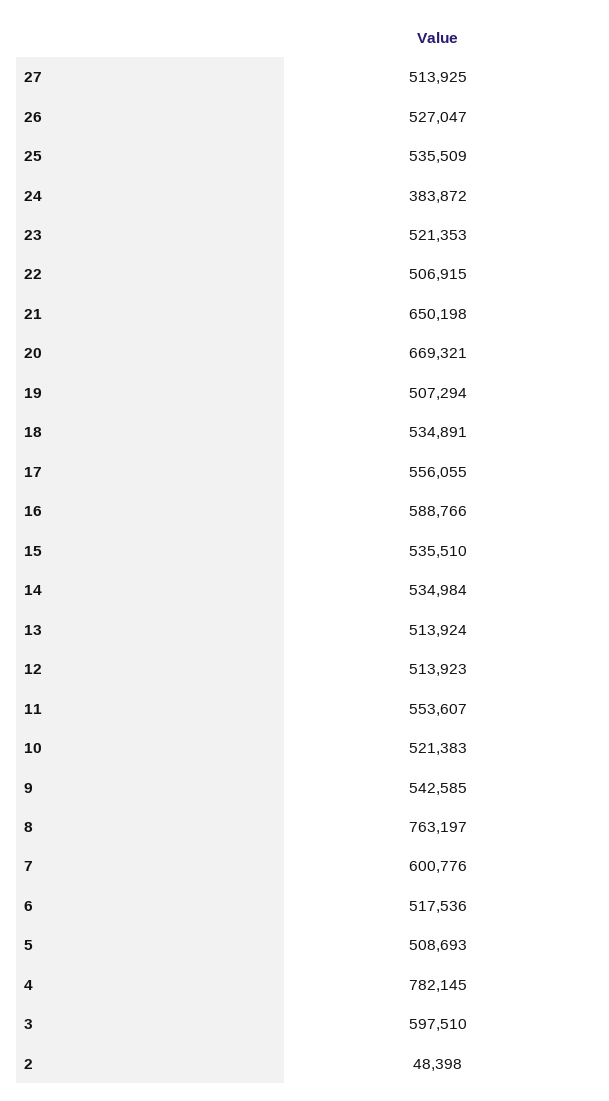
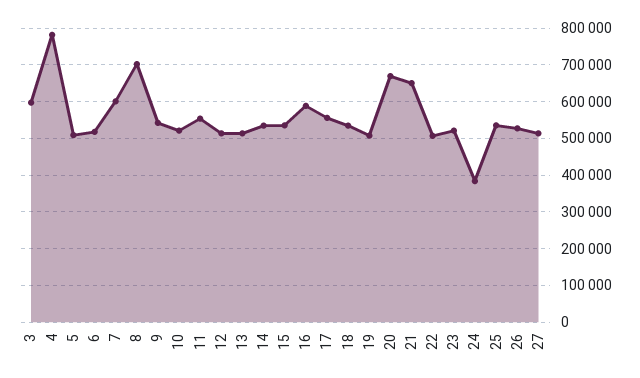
8: 763197 -> 700000
2: 48398 -> none

